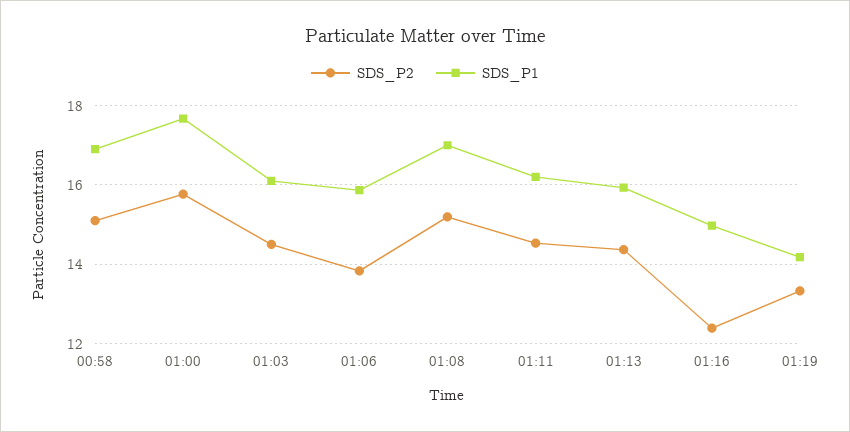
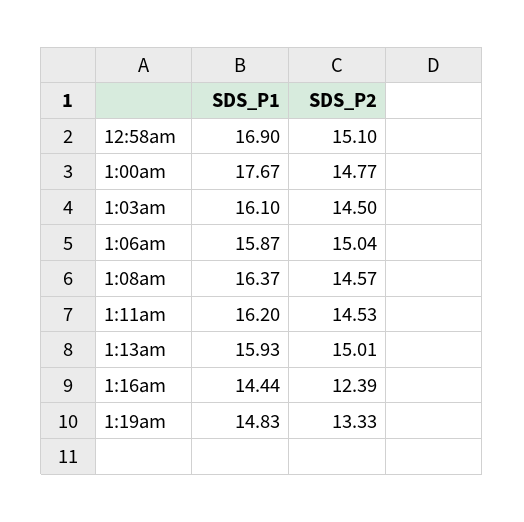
SDS_P2, 01:00: 15.8 -> 14.77
SDS_P2, 01:06: 13.8 -> 15.04
SDS_P2, 01:08: 15.2 -> 14.57
SDS_P1, 01:08: 17 -> 16.37
SDS_P2, 01:13: 14.4 -> 15.01
SDS_P1, 01:16: 15 -> 14.44
SDS_P1, 01:19: 14.2 -> 14.83

